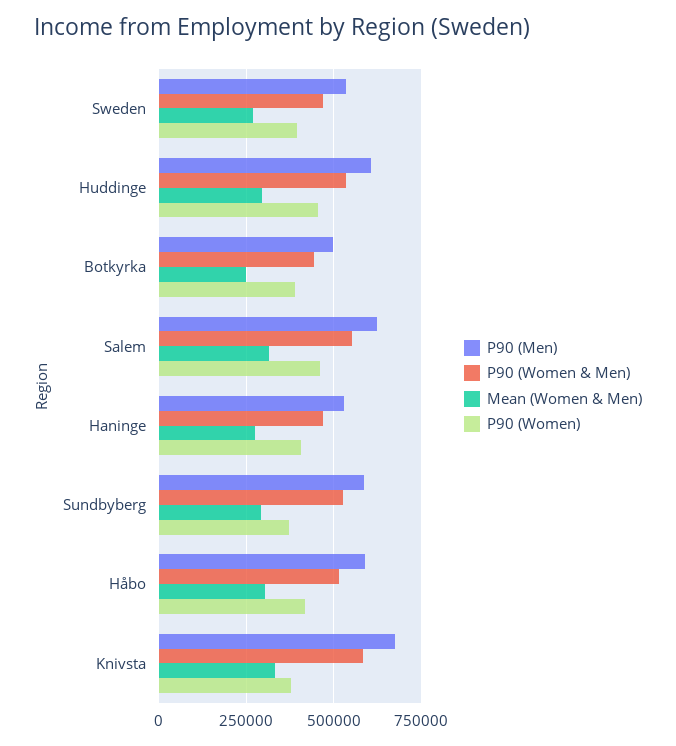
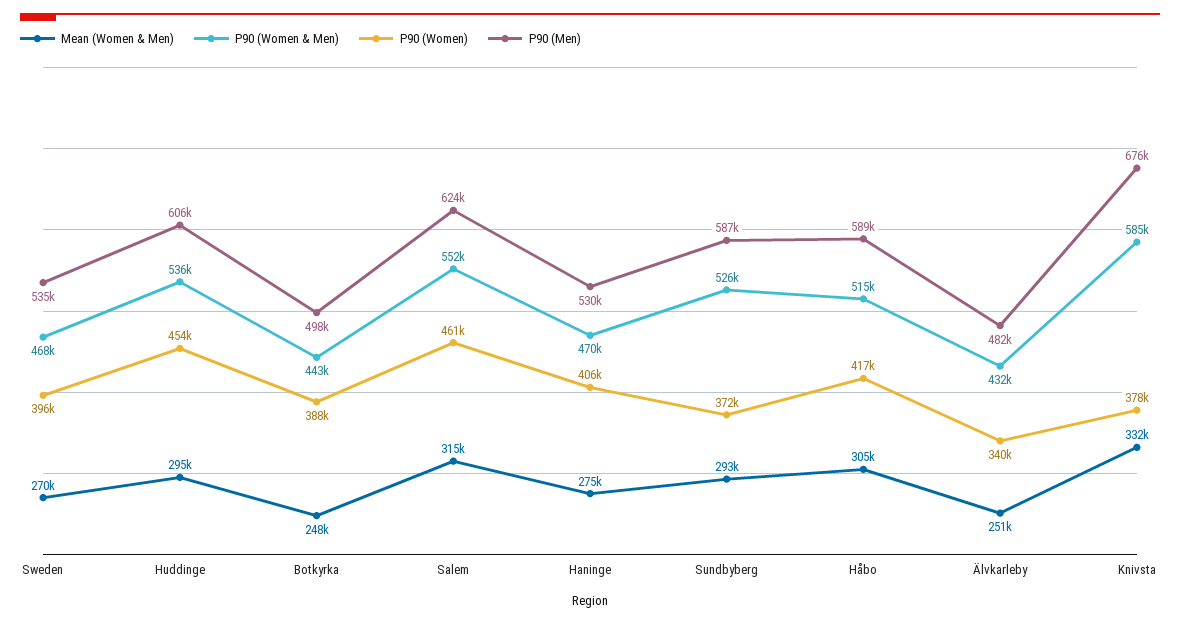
Mean (Women & Men), Älvkarleby: none -> 251000
P90 (Women & Men), Älvkarleby: none -> 432000
P90 (Women), Älvkarleby: none -> 340000
P90 (Men), Älvkarleby: none -> 482000

